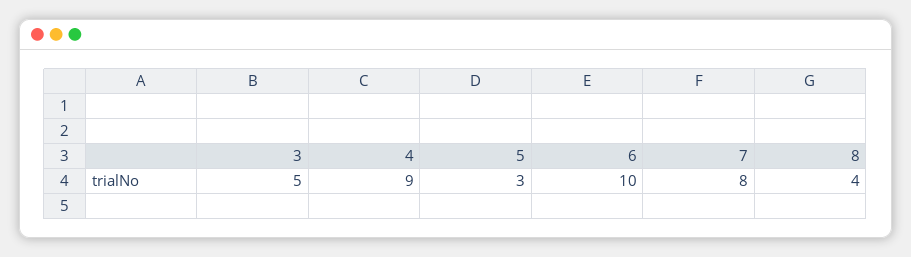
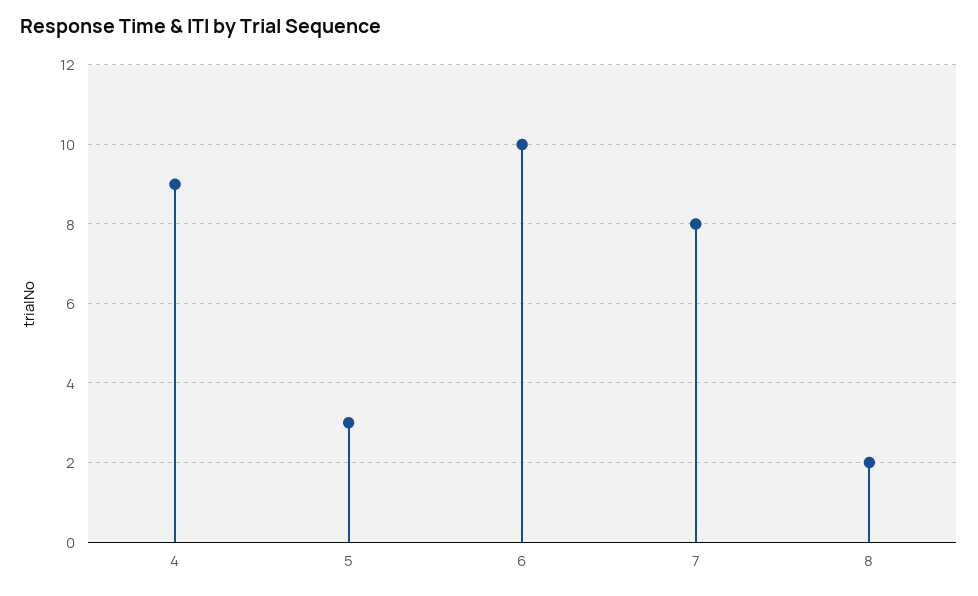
3: 5 -> none
8: 4 -> 2

